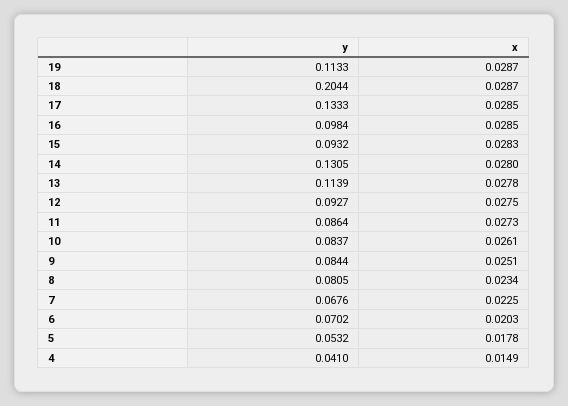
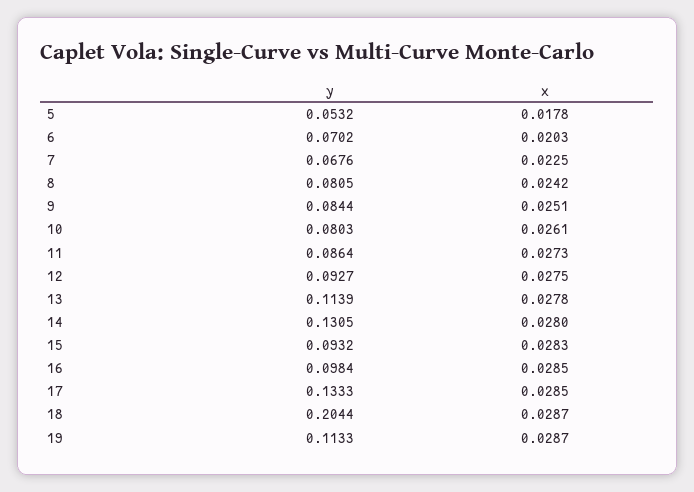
y, 10: 0.0837 -> 0.0803
x, 8: 0.0234 -> 0.0242
y, 4: 0.041 -> none
x, 4: 0.0149 -> none

